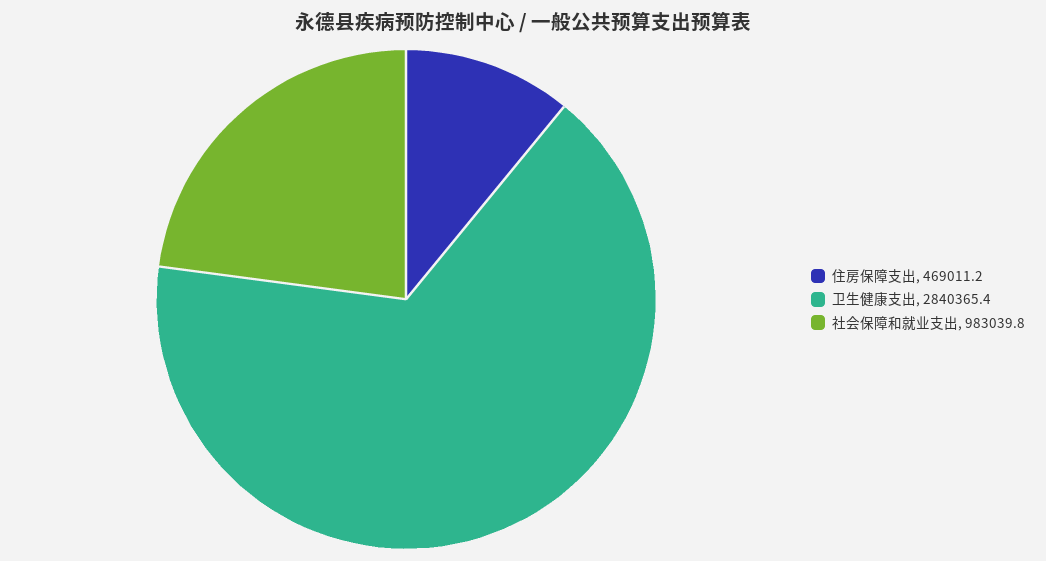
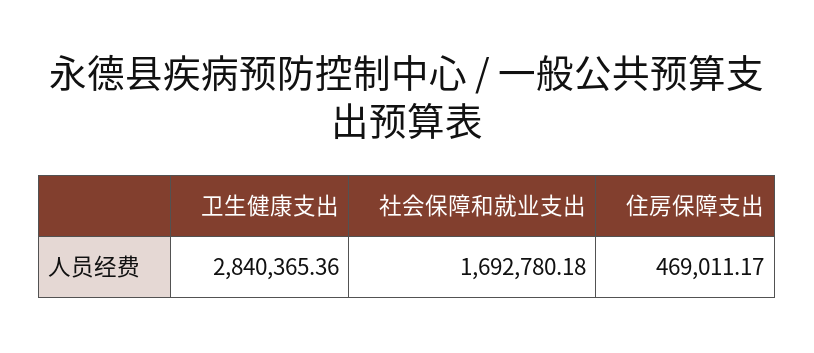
社会保障和就业支出: 983039.8 -> 1692780.18

